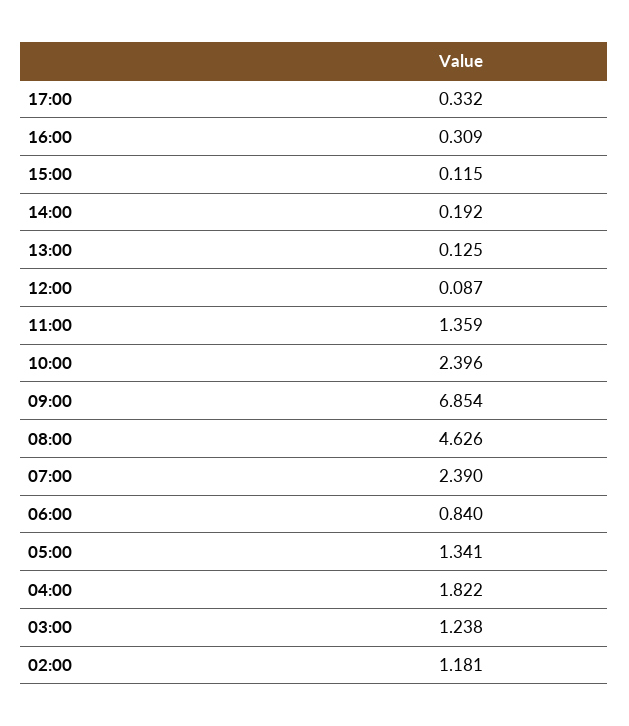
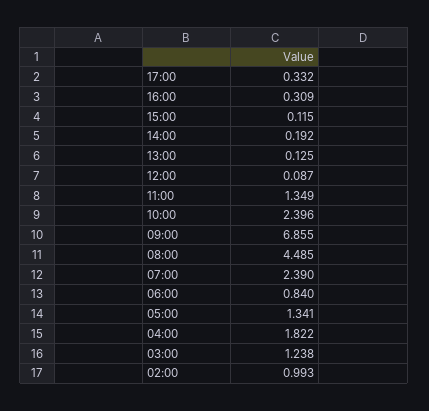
11:00: 1.359 -> 1.349
09:00: 6.854 -> 6.855
08:00: 4.626 -> 4.485
02:00: 1.181 -> 0.993

